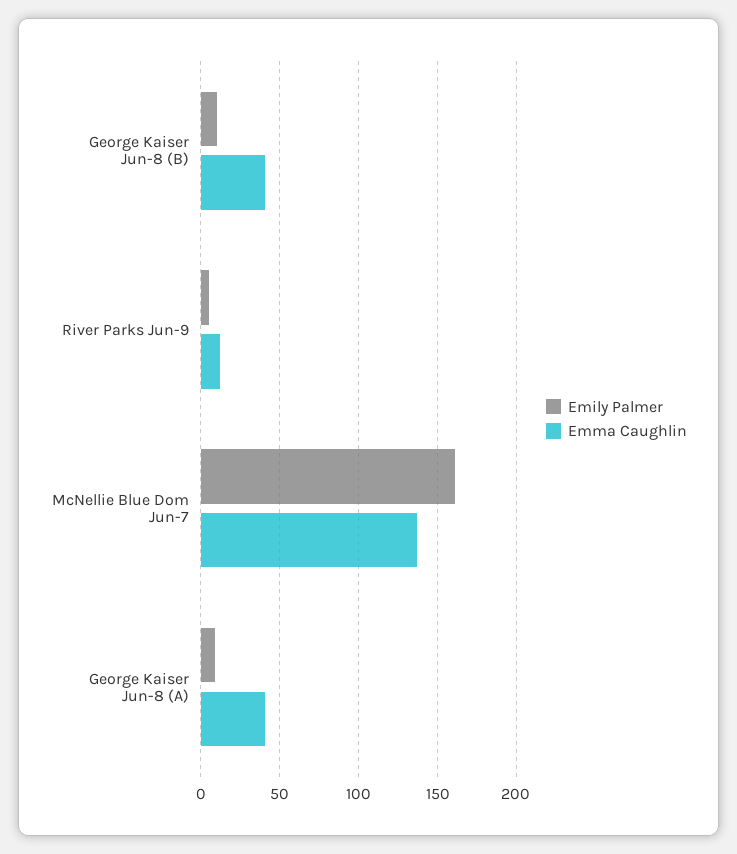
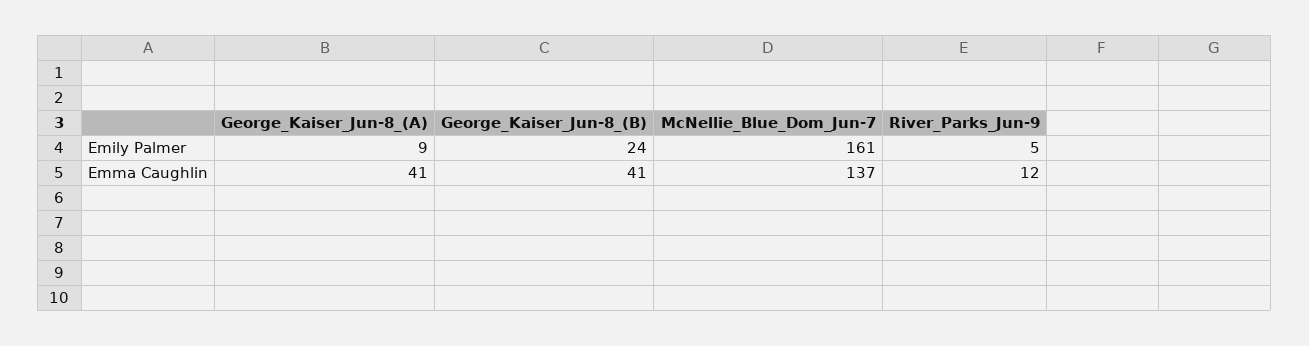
Emily Palmer, George Kaiser Jun-8 (B): 10 -> 24

